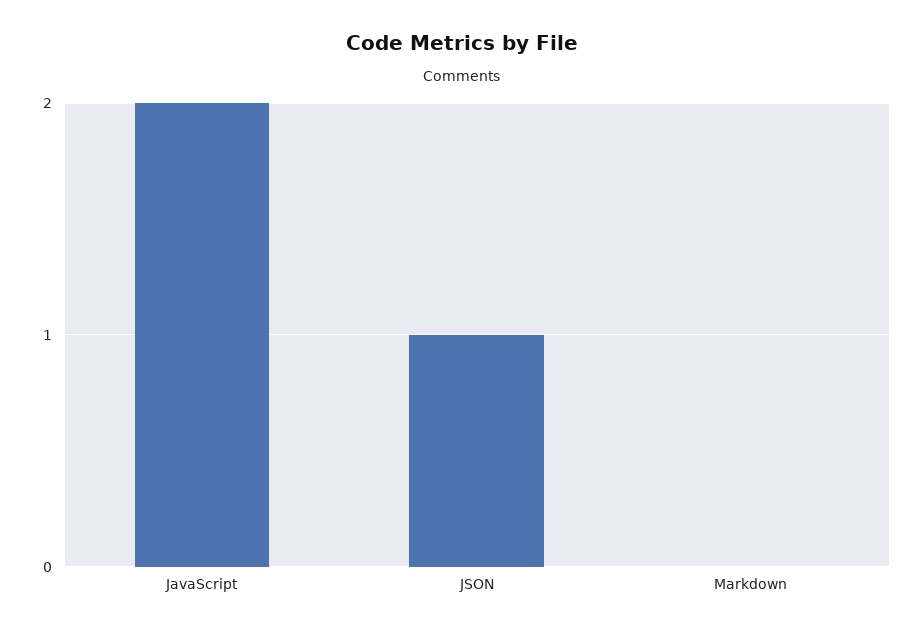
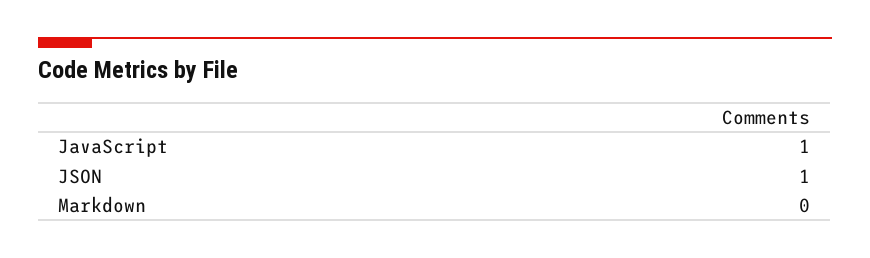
JavaScript: 2 -> 1

